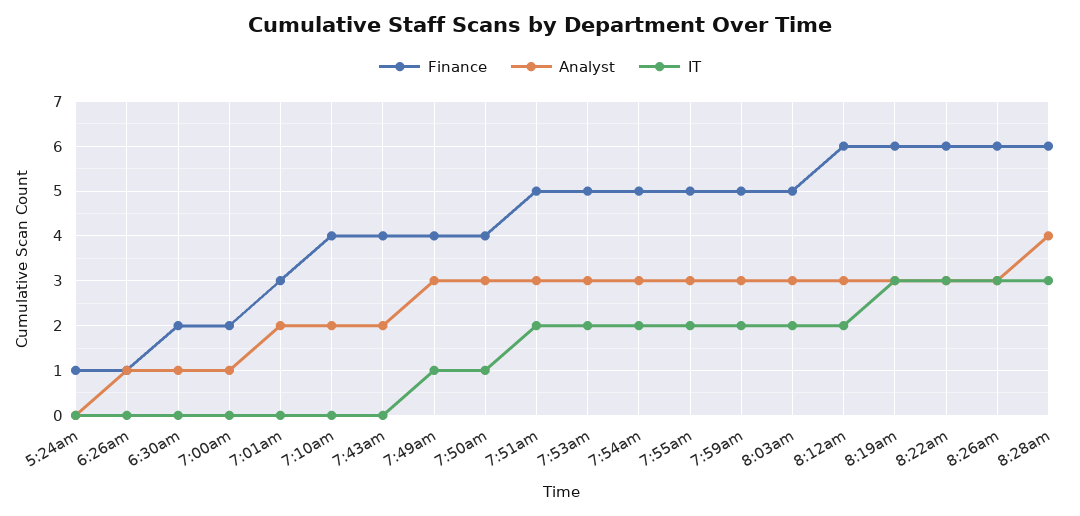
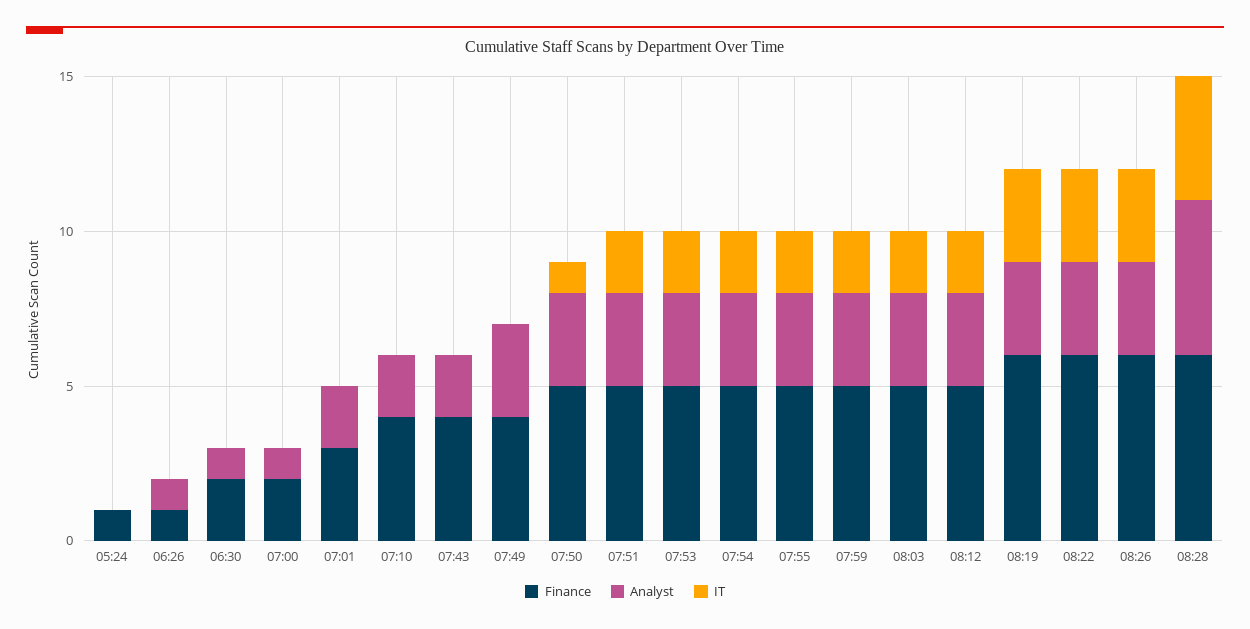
IT, 7:49am: 1 -> 0
Finance, 7:50am: 4 -> 5
Finance, 8:12am: 6 -> 5
Analyst, 8:28am: 4 -> 5
IT, 8:28am: 3 -> 4

